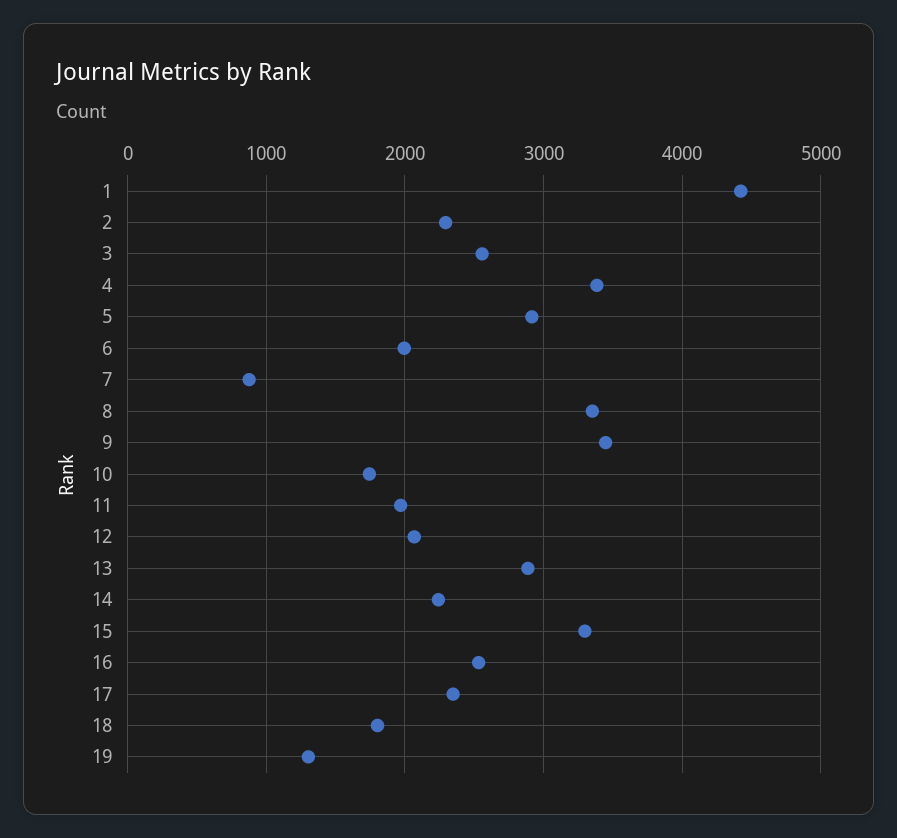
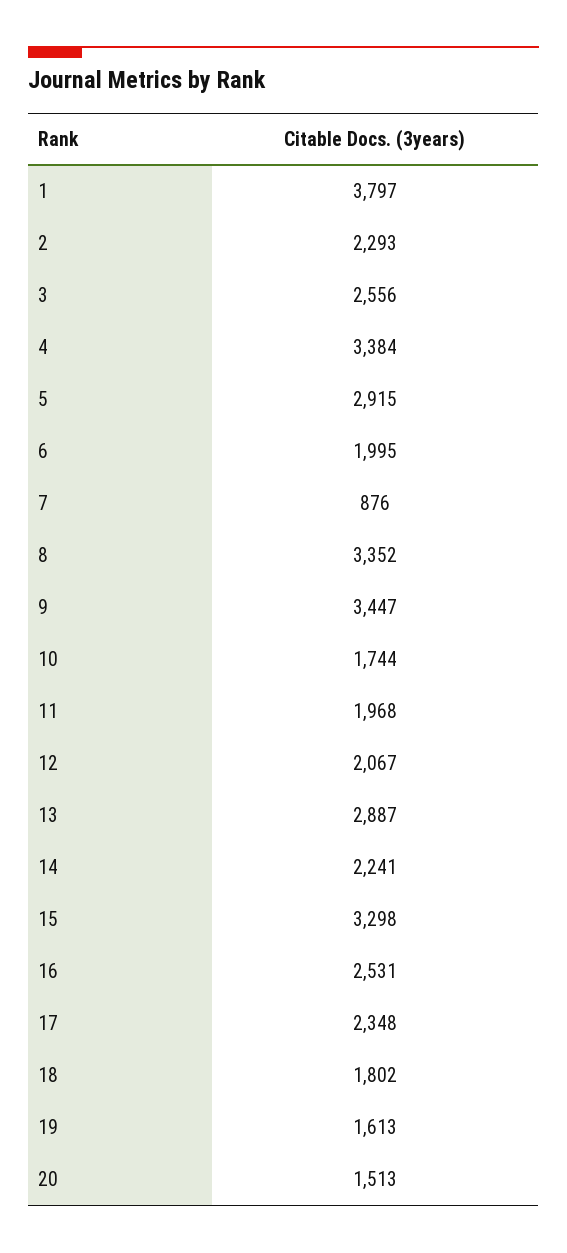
1: 4400 -> 3797
19: 1300 -> 1613
20: none -> 1513

